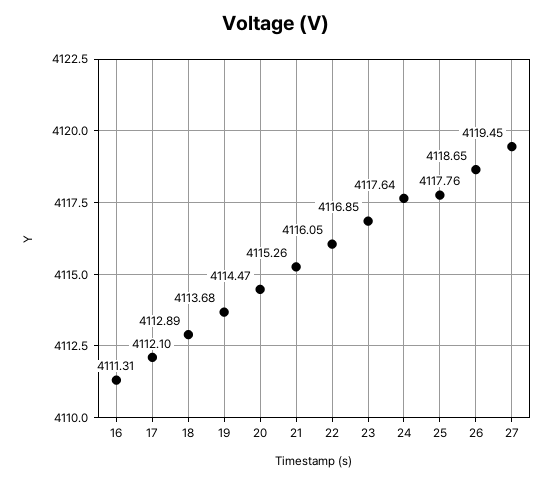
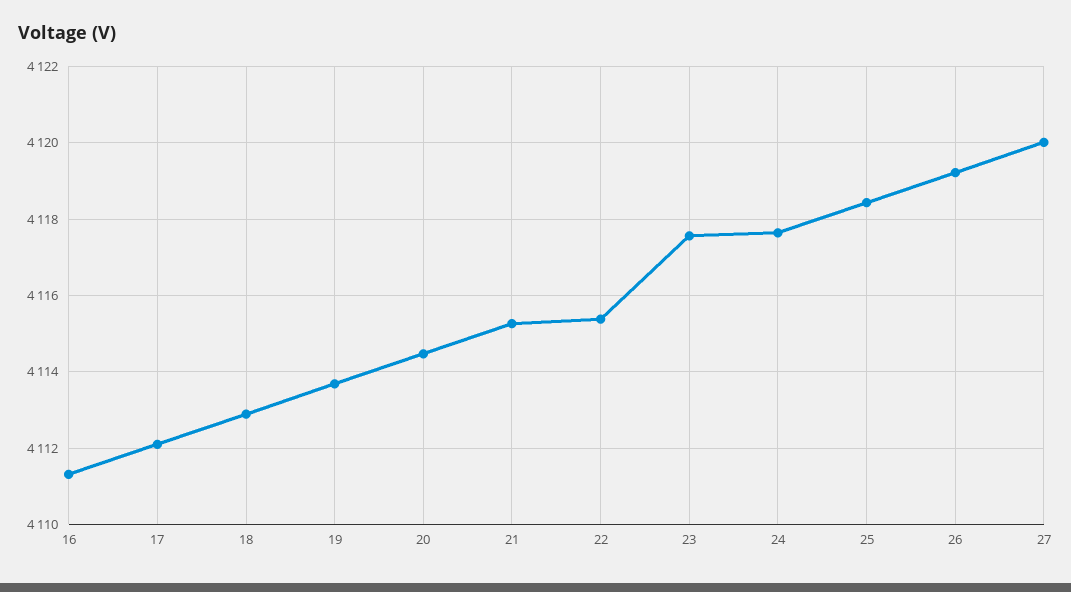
22: 4116.05 -> 4115.4
23: 4116.85 -> 4117.6
25: 4117.76 -> 4118.4
26: 4118.65 -> 4119.2
27: 4119.45 -> 4120

